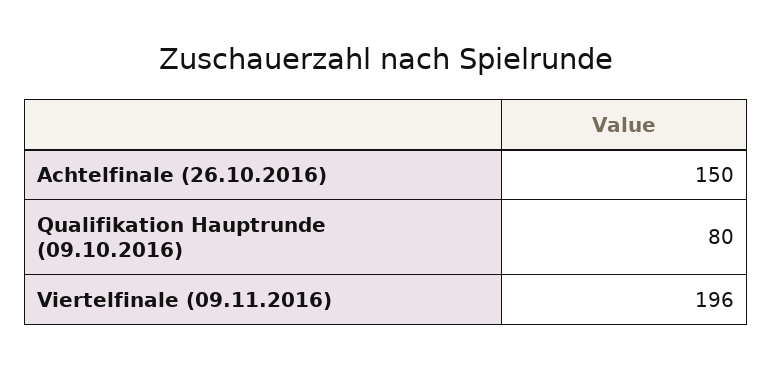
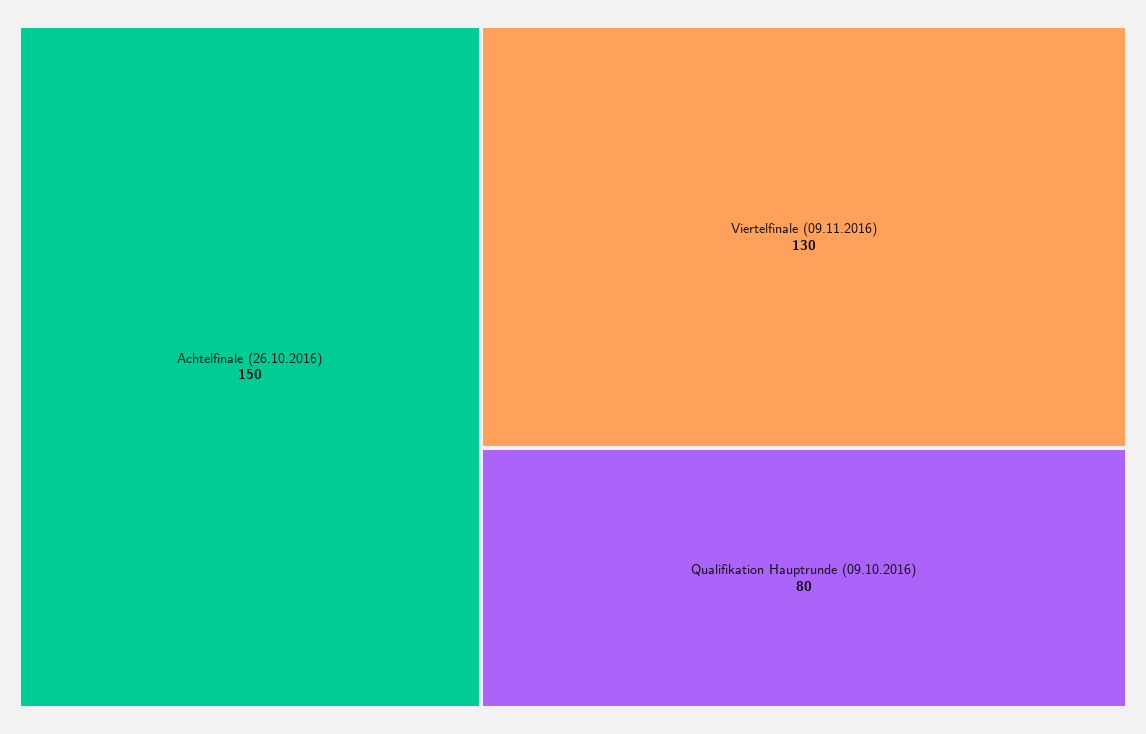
Viertelfinale (09.11.2016): 196 -> 130

